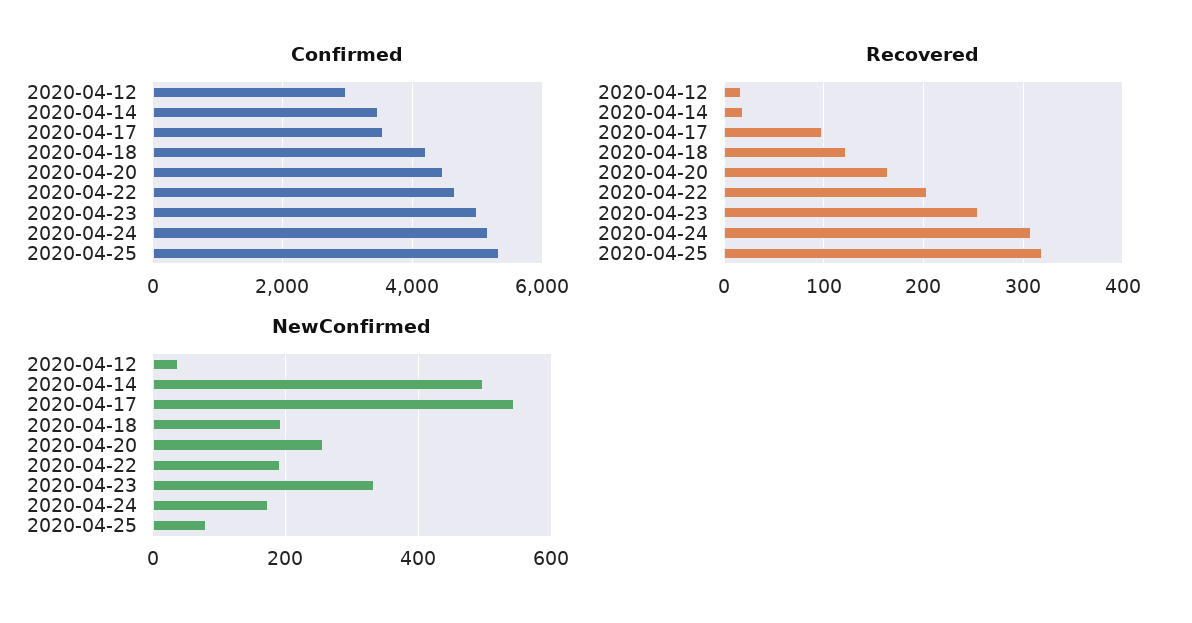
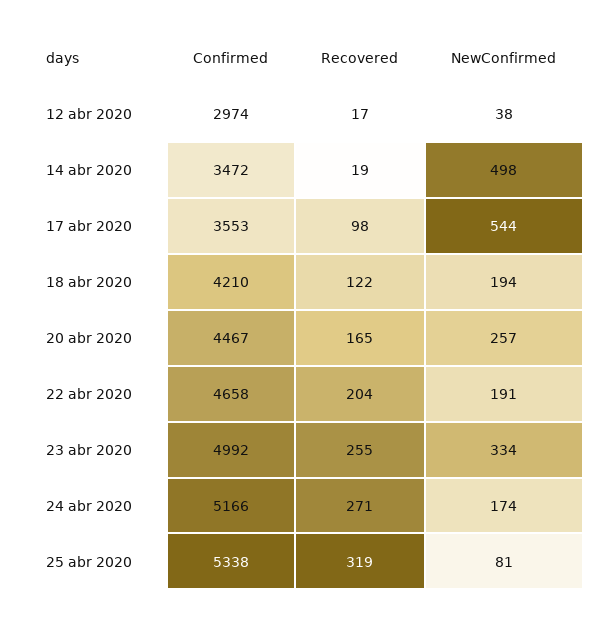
Recovered, 2020-04-24: 310 -> 271

